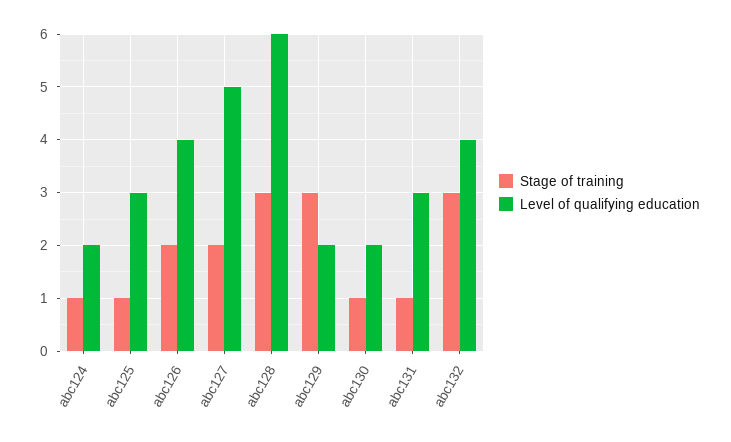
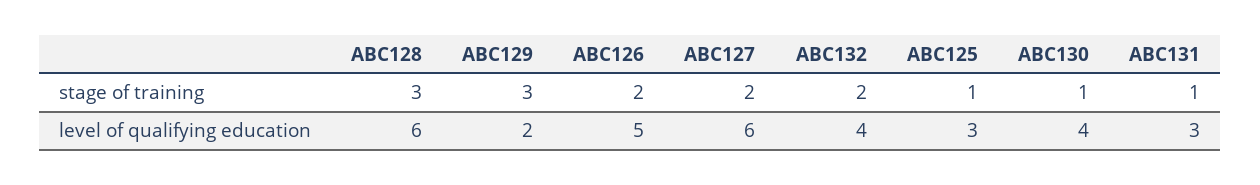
Stage of training, abc124: 1 -> none
Level of qualifying education, abc124: 2 -> none
Level of qualifying education, abc126: 4 -> 5
Level of qualifying education, abc127: 5 -> 6
Level of qualifying education, abc130: 2 -> 4
Stage of training, abc132: 3 -> 2

